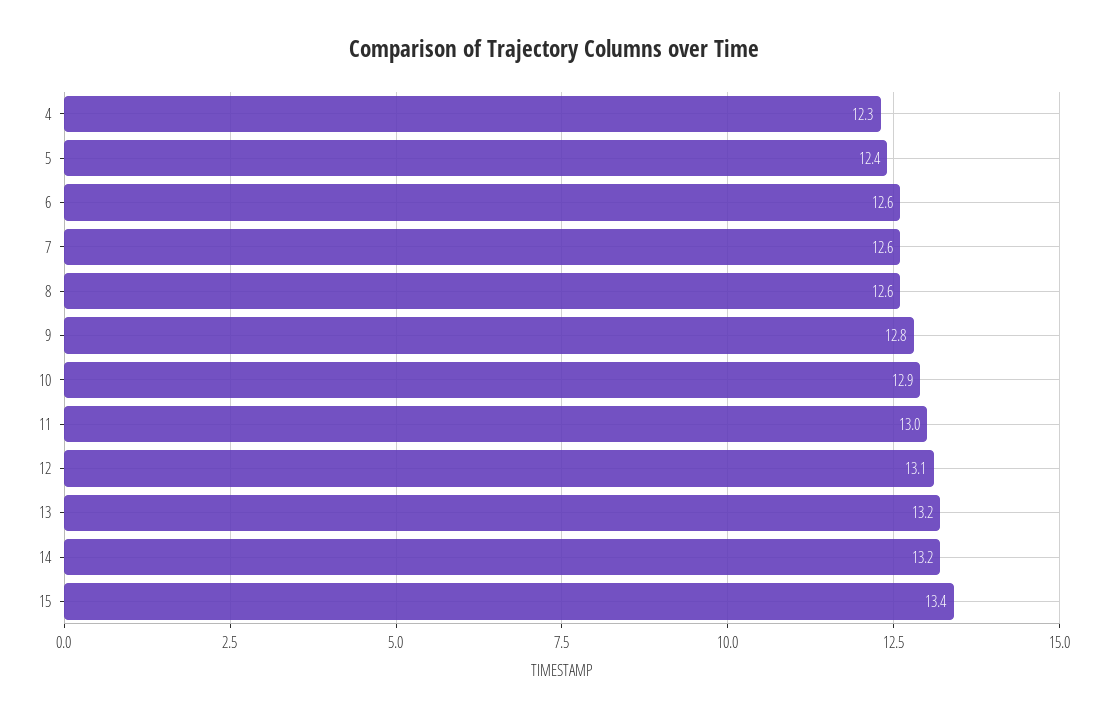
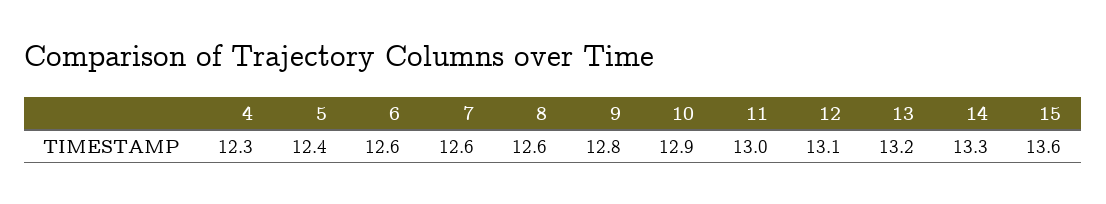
14: 13.2 -> 13.3
15: 13.4 -> 13.6

